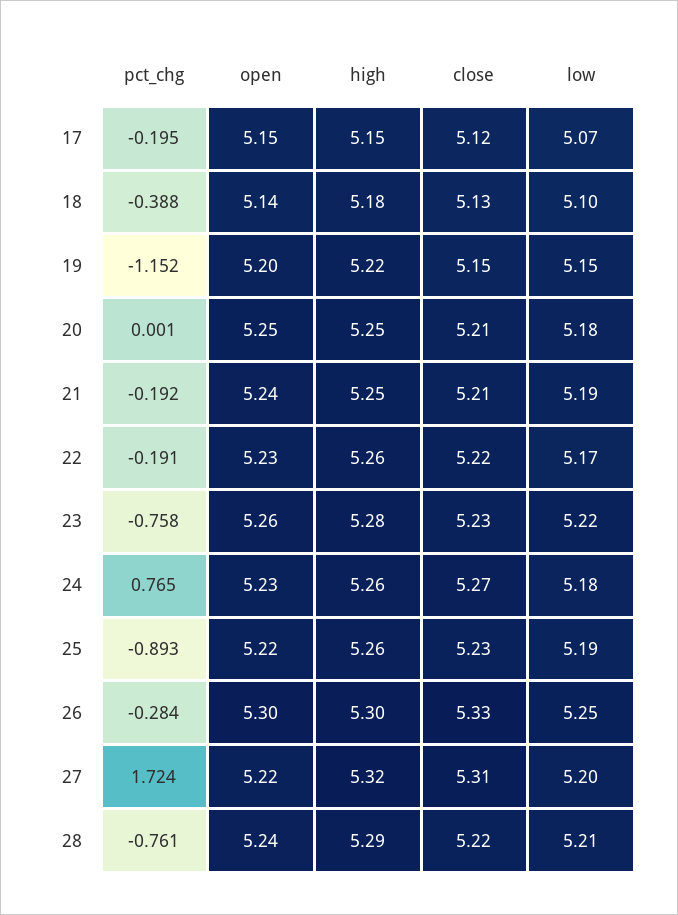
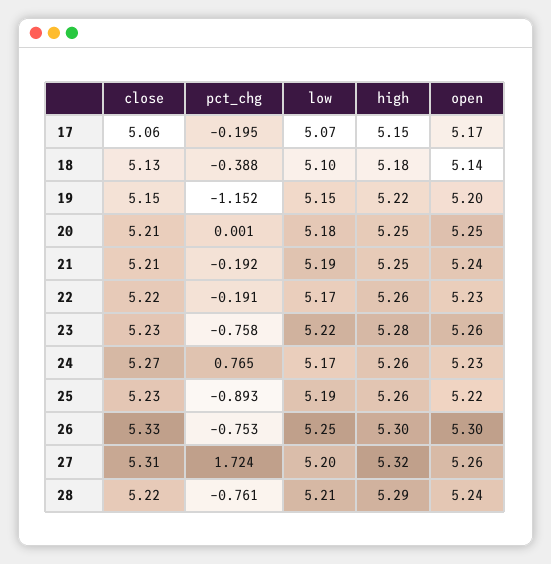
open, 17: 5.15 -> 5.17
close, 17: 5.12 -> 5.06
low, 24: 5.18 -> 5.17
pct_chg, 26: -0.284 -> -0.753
open, 27: 5.22 -> 5.26

